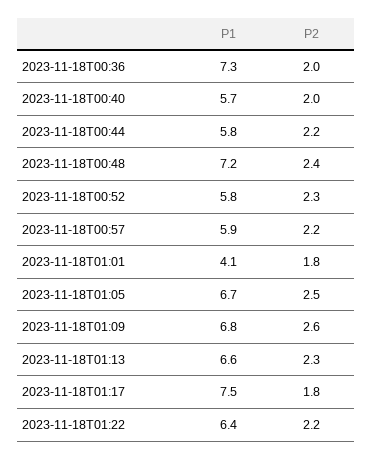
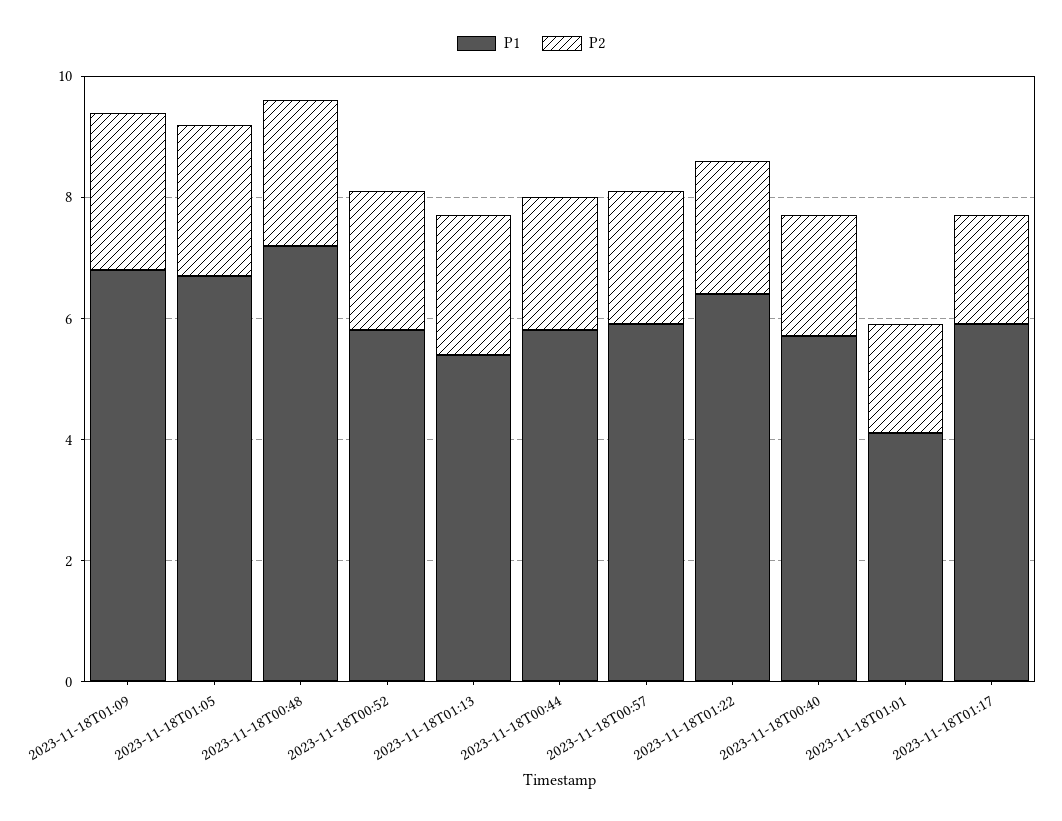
P1, 2023-11-18T00:36: 7.3 -> none
P2, 2023-11-18T00:36: 2 -> none
P1, 2023-11-18T01:13: 6.6 -> 5.5
P1, 2023-11-18T01:17: 7.5 -> 6

